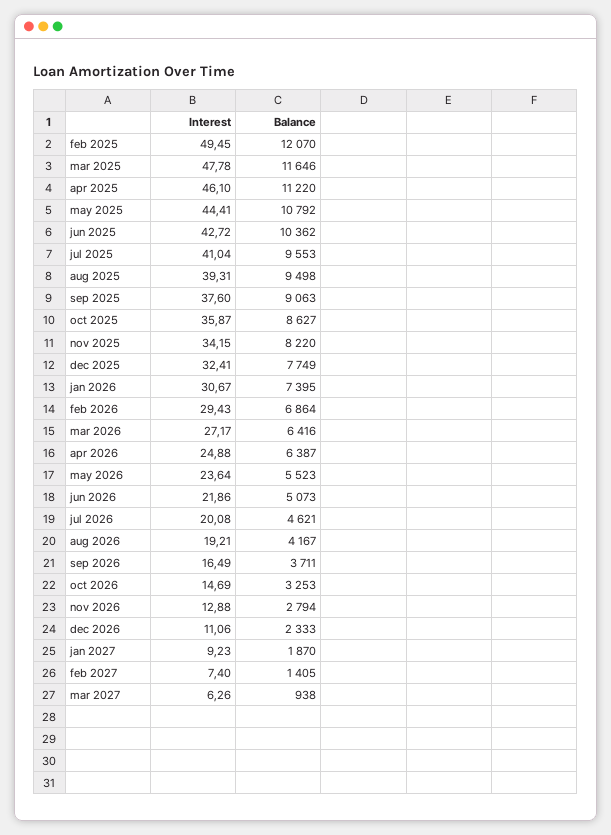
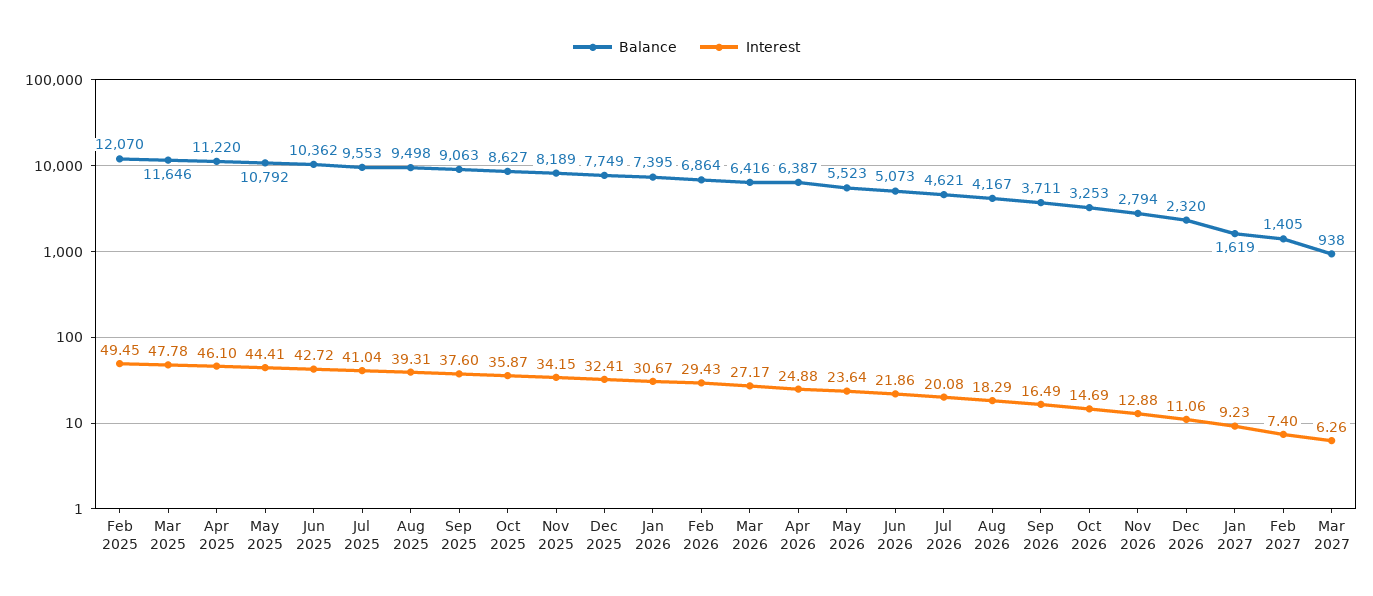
Balance, nov 2025: 8220 -> 8189
Interest, aug 2026: 19.21 -> 18.29
Balance, dec 2026: 2333 -> 2320
Balance, jan 2027: 1870 -> 1619

